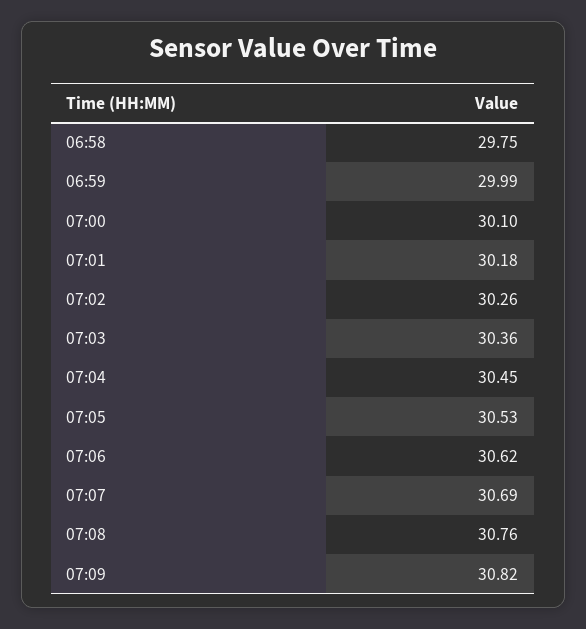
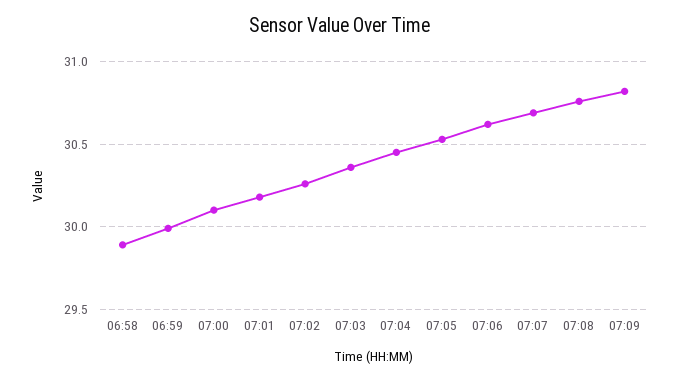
06:58: 29.75 -> 29.9

